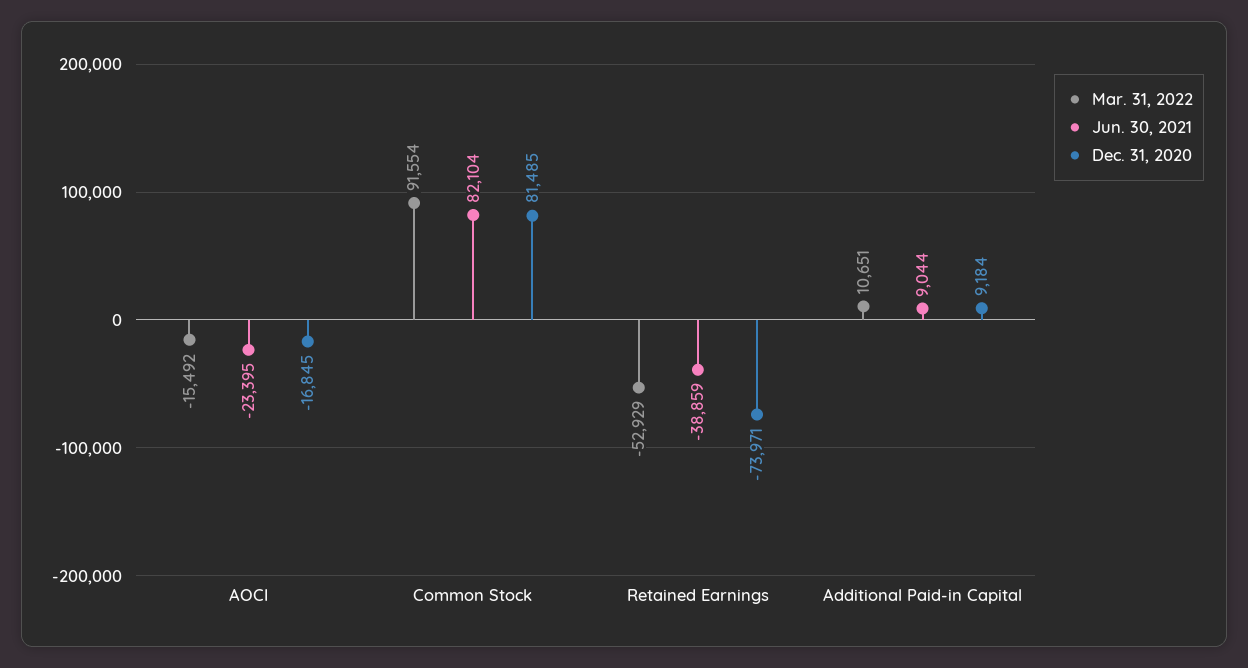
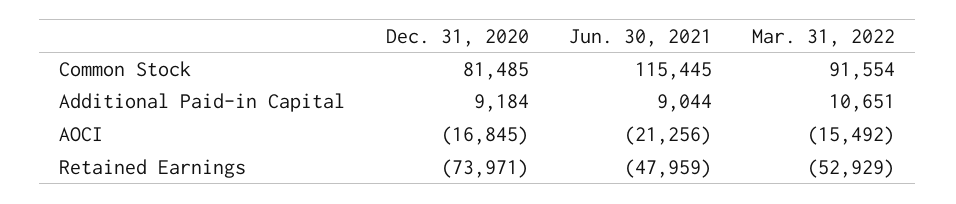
Jun. 30, 2021, AOCI: -23395 -> -21256
Jun. 30, 2021, Common Stock: 82104 -> 115445
Jun. 30, 2021, Retained Earnings: -38859 -> -47959

